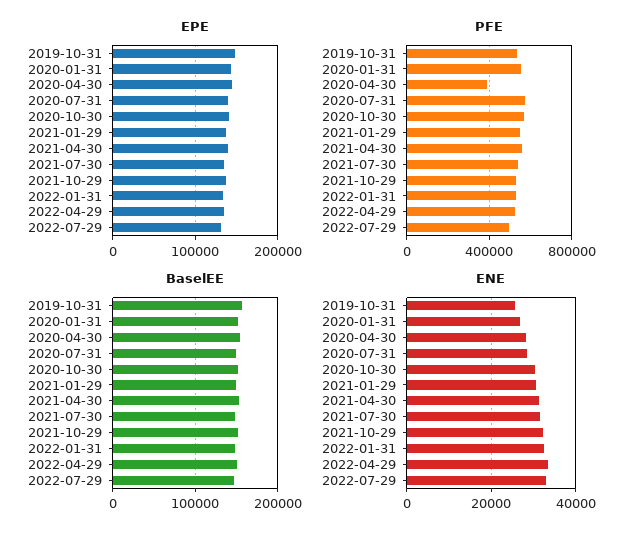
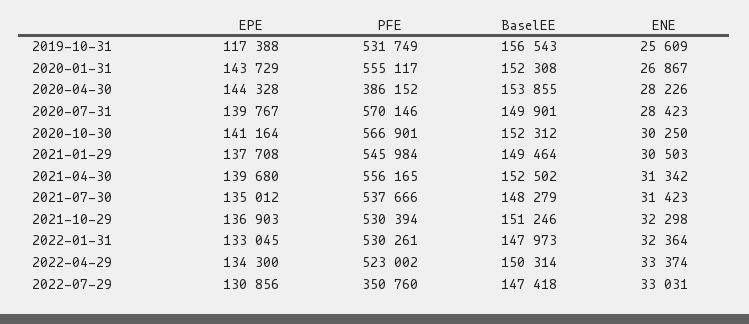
EPE, 2019-10-31: 150000 -> 117388
PFE, 2022-07-29: 500000 -> 350760

